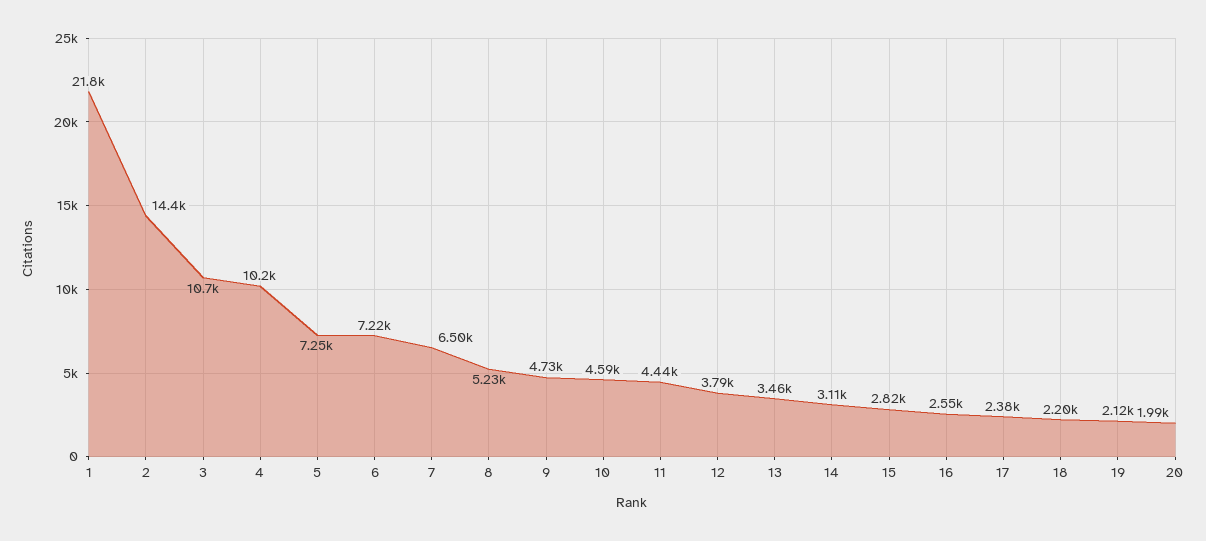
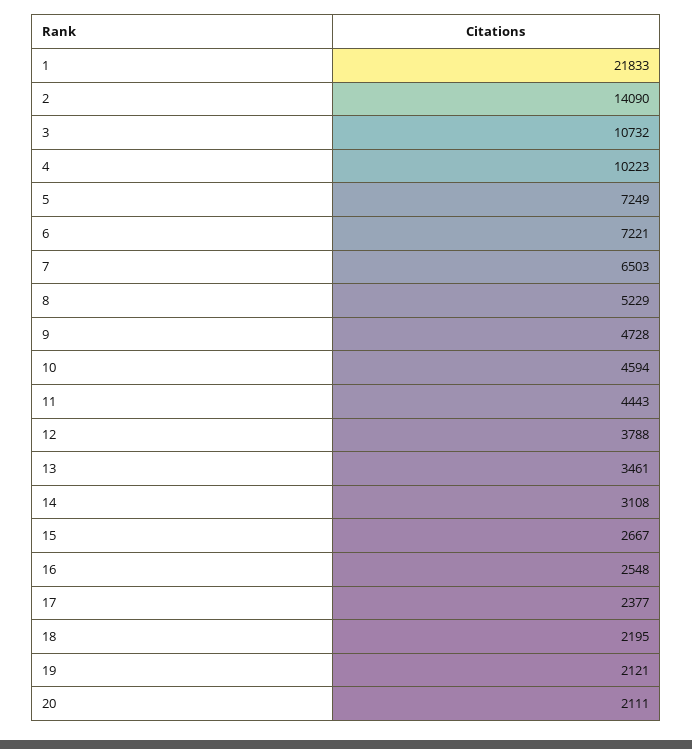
2: 14400 -> 14090
15: 2820 -> 2667
20: 1990 -> 2111

